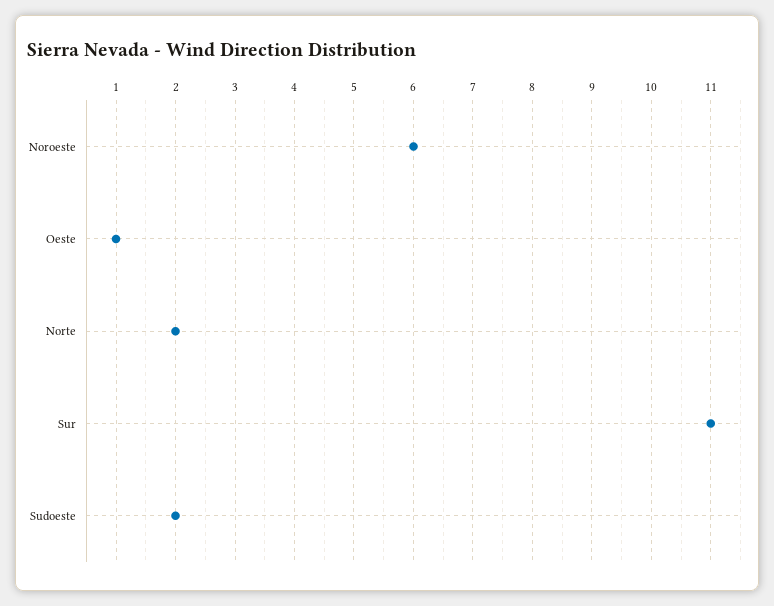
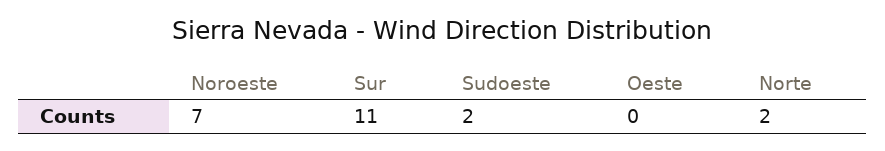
Noroeste: 6 -> 7
Oeste: 1 -> 0

